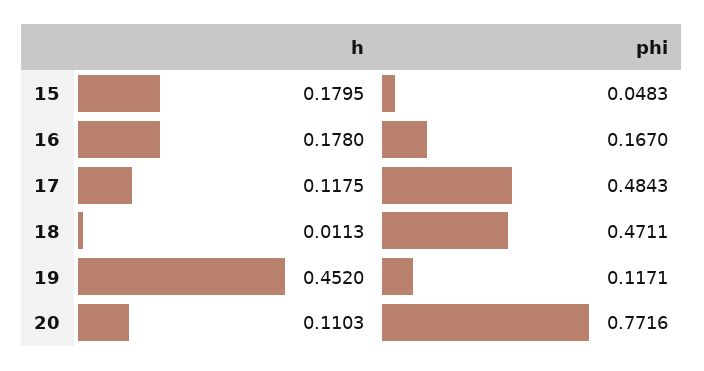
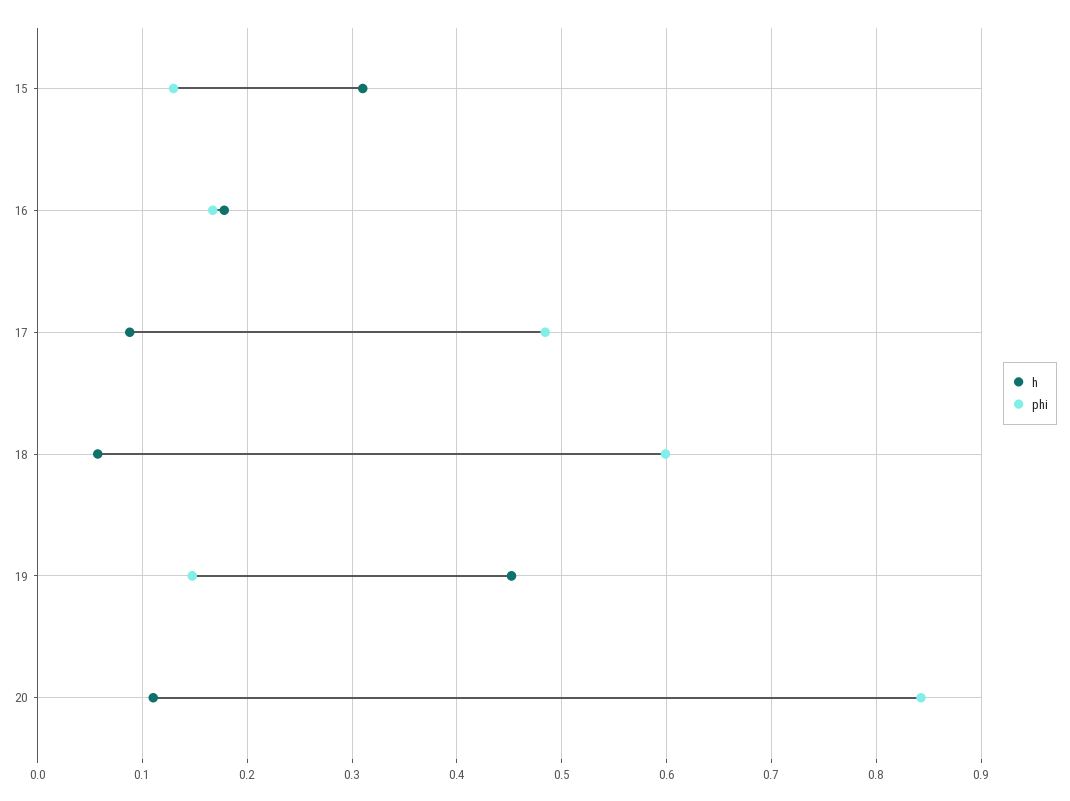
h, 15: 0.1795 -> 0.31
phi, 15: 0.0483 -> 0.13
h, 17: 0.1175 -> 0.09
h, 18: 0.0113 -> 0.06
phi, 18: 0.4711 -> 0.6
phi, 19: 0.1171 -> 0.15
phi, 20: 0.7716 -> 0.84

